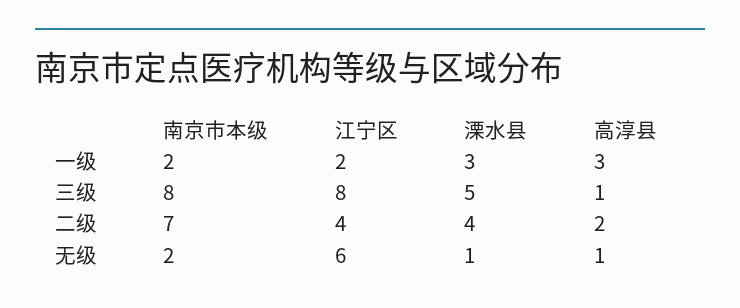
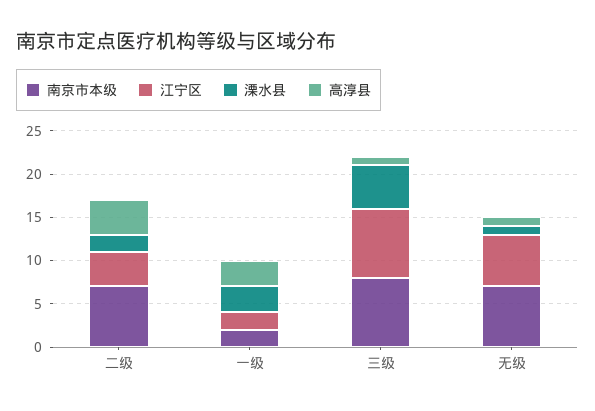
溧水县, 二级: 4 -> 2
高淳县, 二级: 2 -> 4
南京市本级, 无级: 2 -> 7

